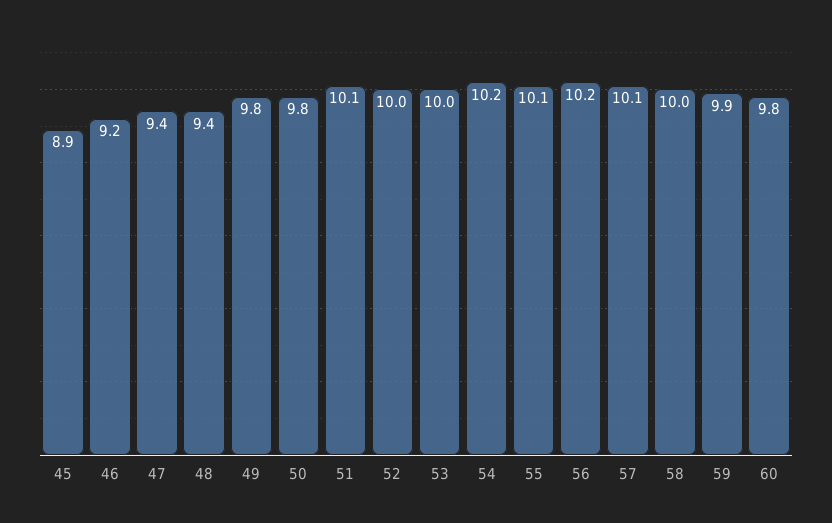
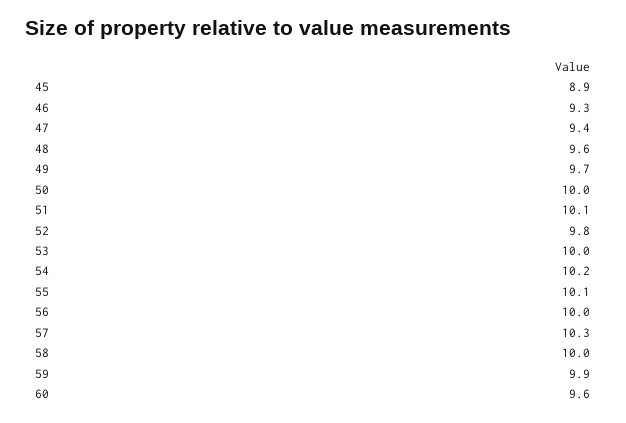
46: 9.2 -> 9.3
48: 9.4 -> 9.6
49: 9.8 -> 9.7
50: 9.8 -> 10
52: 10 -> 9.8
56: 10.2 -> 10
57: 10.1 -> 10.3
60: 9.8 -> 9.6

